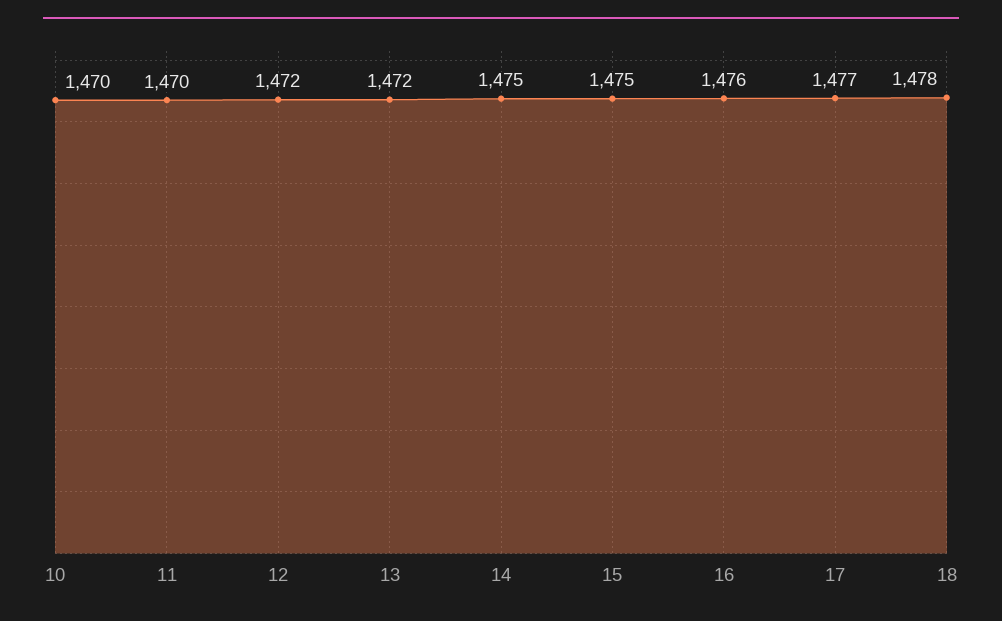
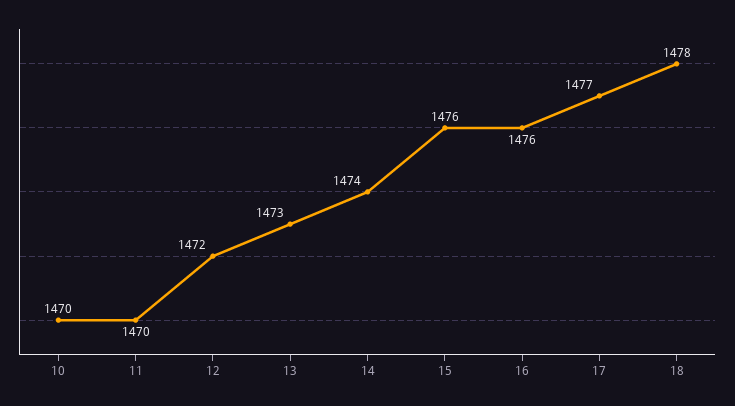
13: 1472 -> 1473
14: 1475 -> 1474
15: 1475 -> 1476

